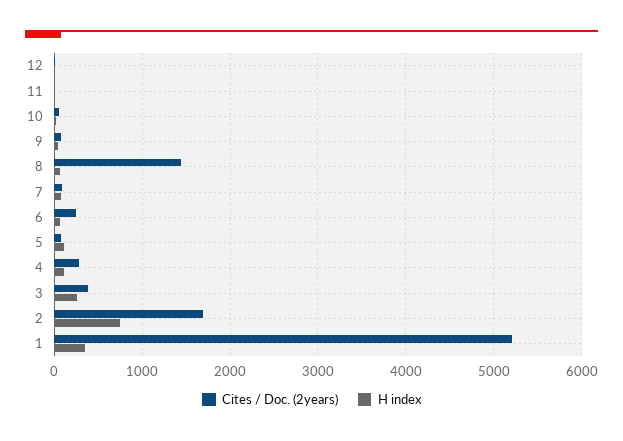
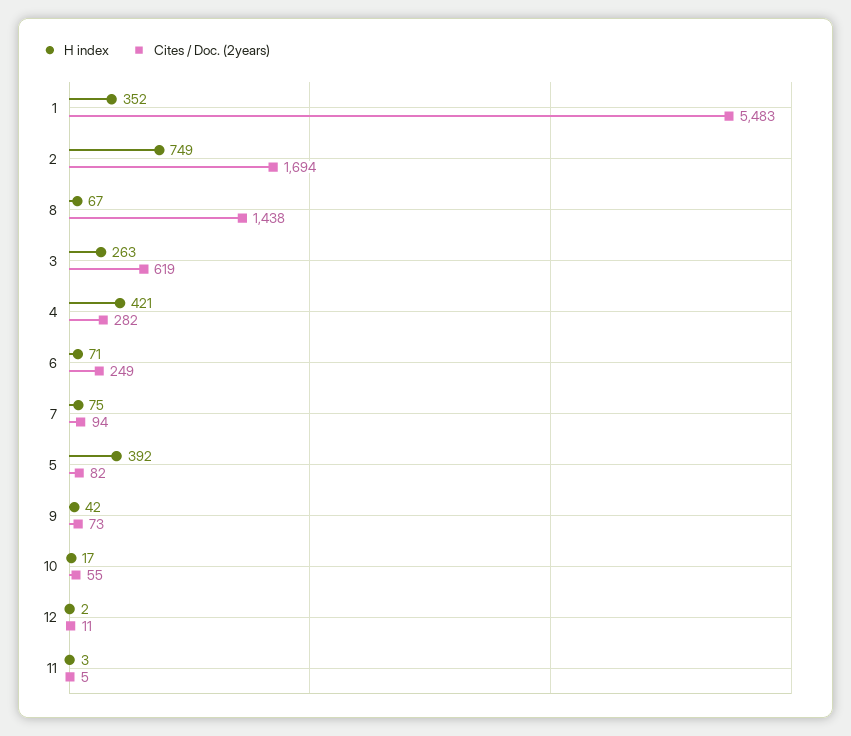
H index, 5: 100 -> 392
H index, 4: 100 -> 421
Cites / Doc. (2years), 3: 400 -> 619
Cites / Doc. (2years), 1: 5200 -> 5483

